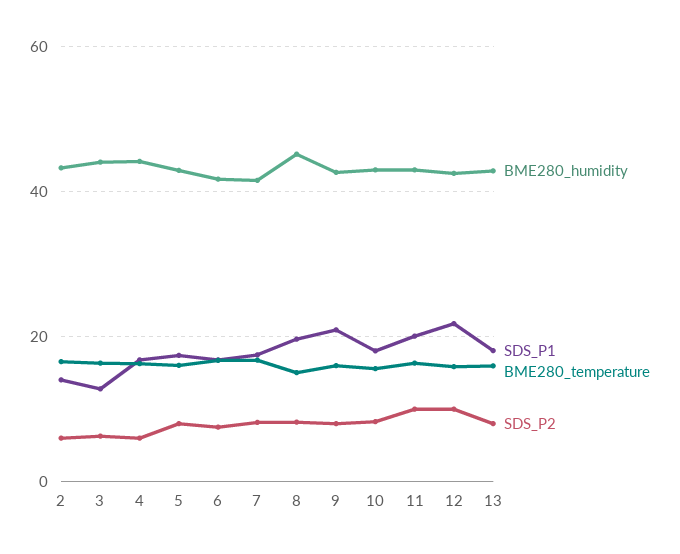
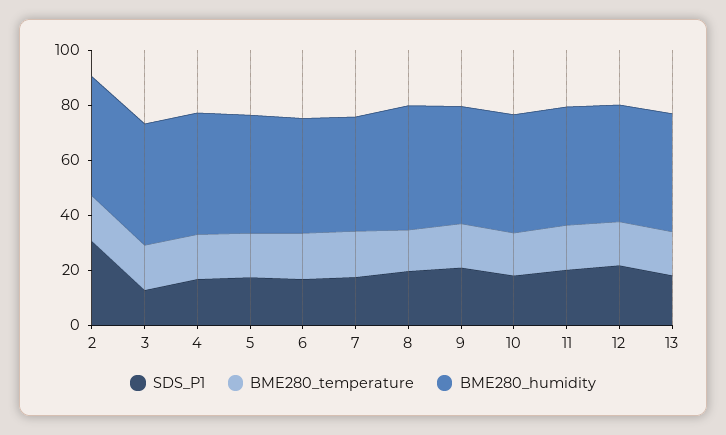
SDS_P1, 2: 14 -> 30
SDS_P2, 2: 6 -> none
SDS_P2, 3: 6 -> none
SDS_P2, 4: 6 -> none
SDS_P2, 5: 8 -> none
SDS_P2, 6: 8 -> none
SDS_P2, 7: 8 -> none
SDS_P2, 8: 8 -> none
SDS_P2, 9: 8 -> none
SDS_P2, 10: 8 -> none
SDS_P2, 11: 10 -> none
SDS_P2, 12: 10 -> none
SDS_P2, 13: 8 -> none

